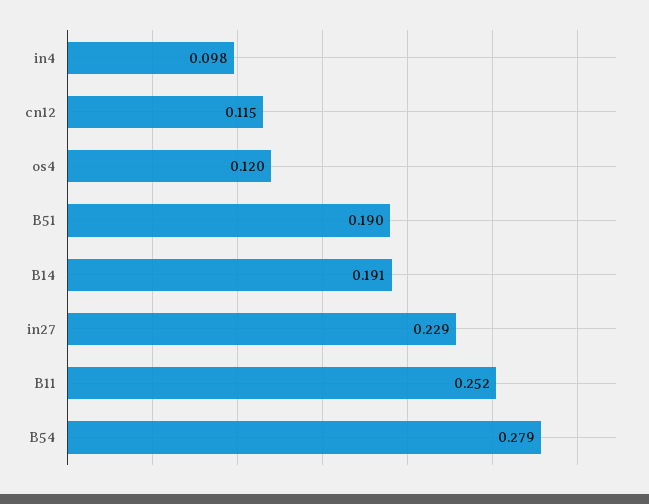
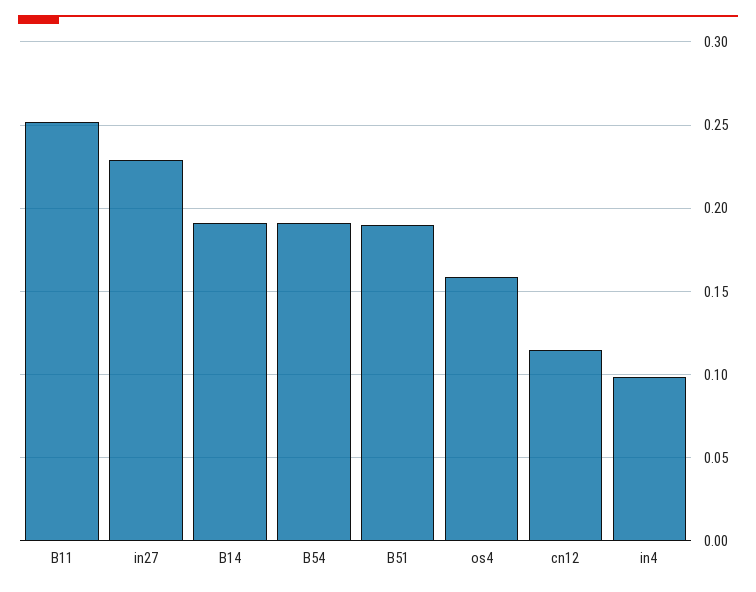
os4: 0.12 -> 0.16
B54: 0.279 -> 0.19

